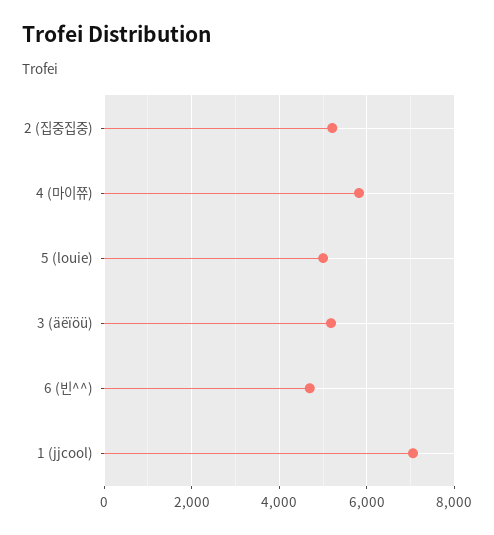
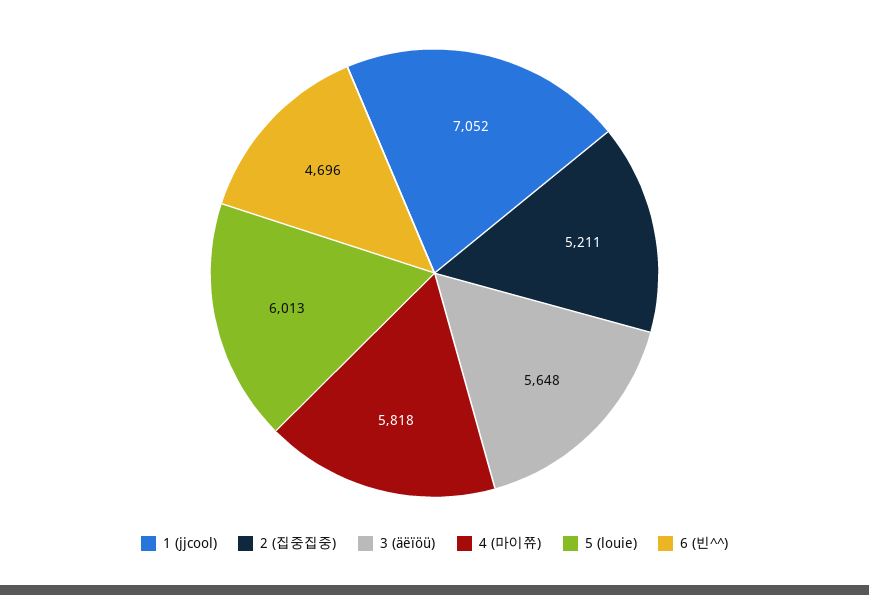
5 (louie): 5000 -> 6013
3 (äëïöü): 5200 -> 5648

